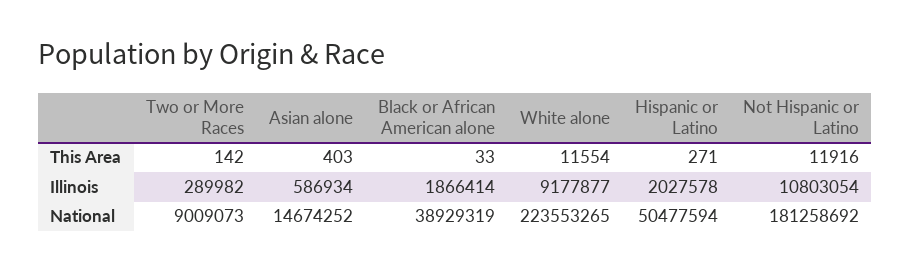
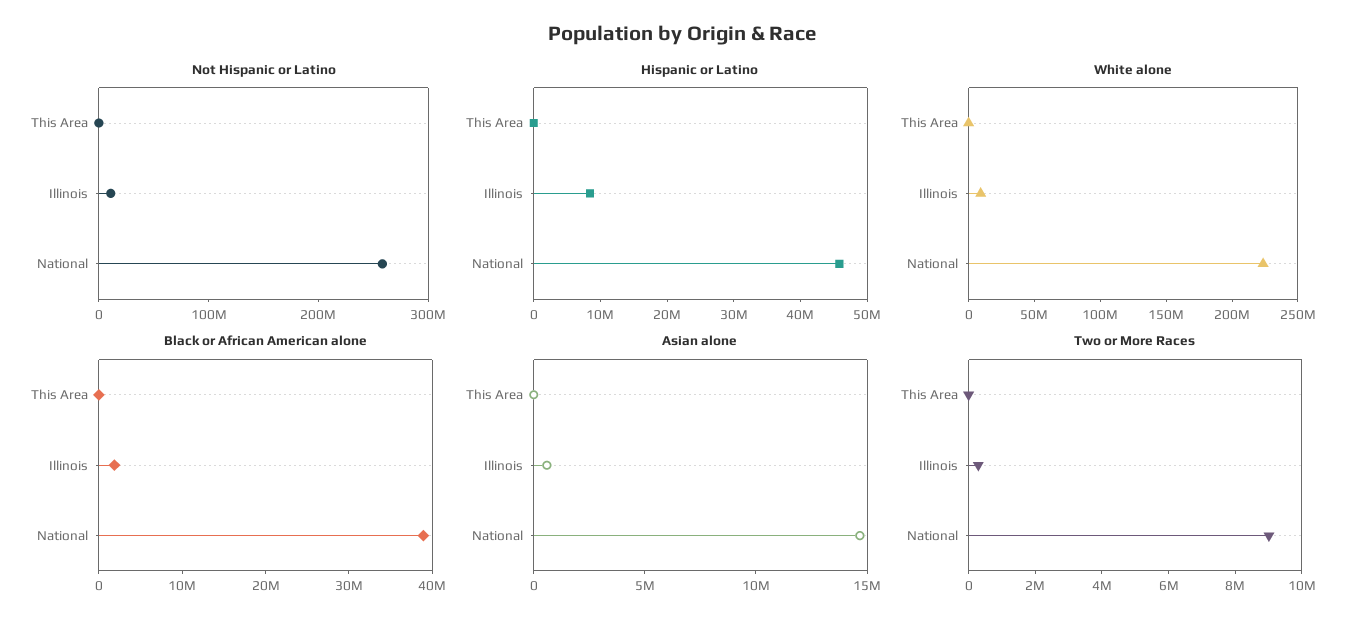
Hispanic or Latino, Illinois: 2027578 -> 8000000
Hispanic or Latino, National: 50477594 -> 46000000
Not Hispanic or Latino, National: 181258692 -> 260000000

